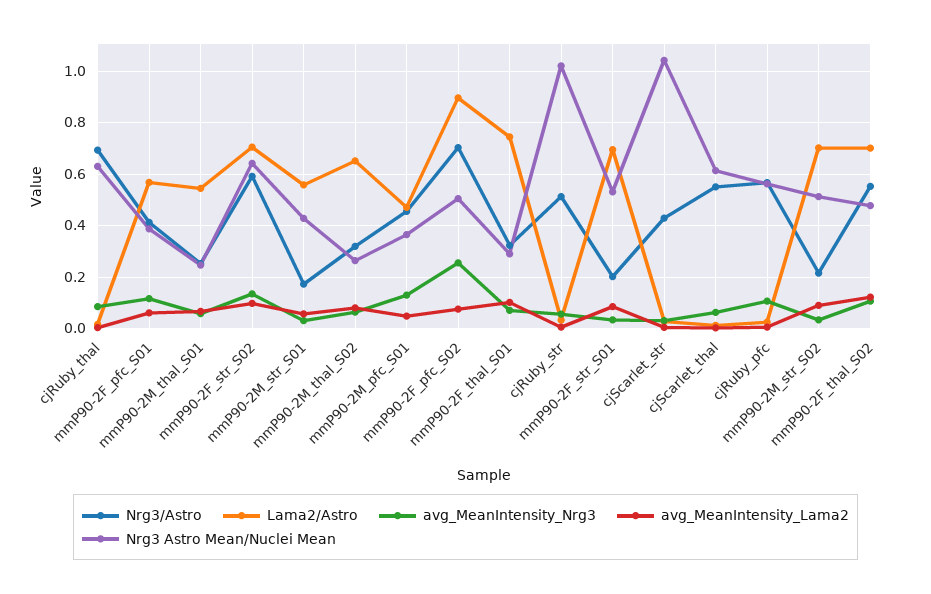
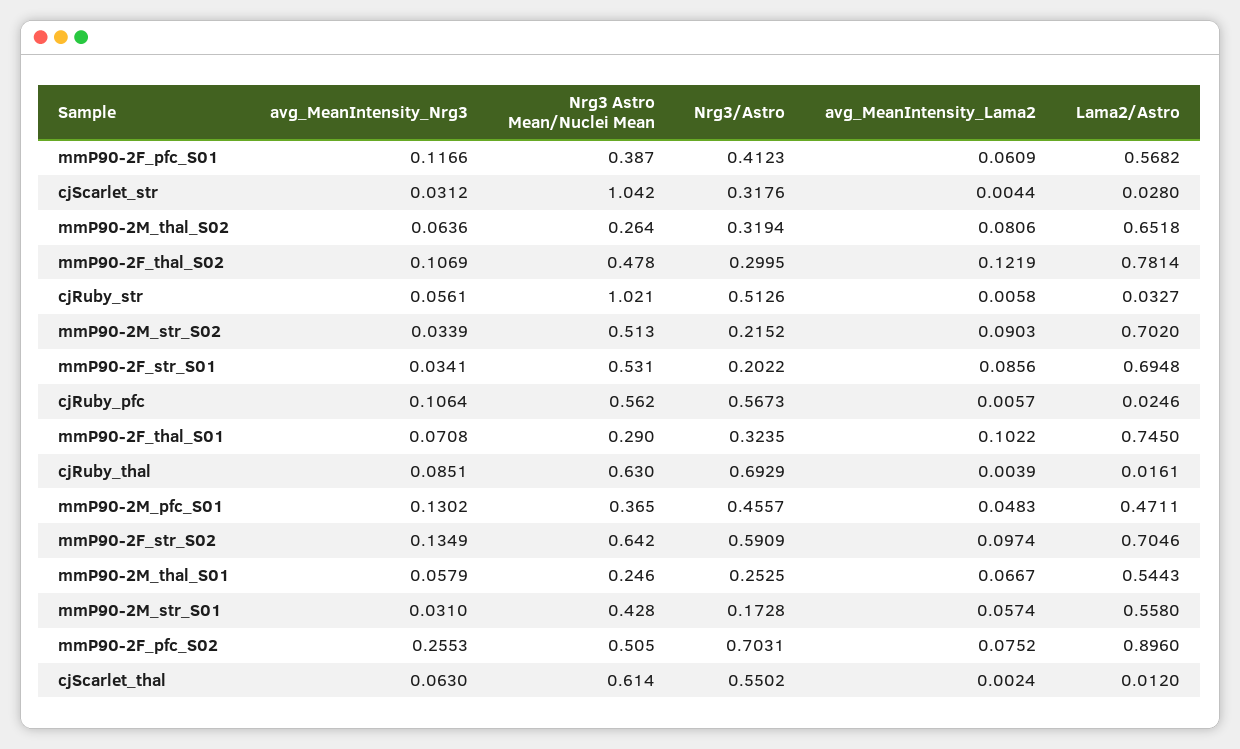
Nrg3/Astro, cjScarlet_str: 0.425 -> 0.3176
Nrg3/Astro, mmP90-2F_thal_S02: 0.55 -> 0.2995
Lama2/Astro, mmP90-2F_thal_S02: 0.7 -> 0.7814

